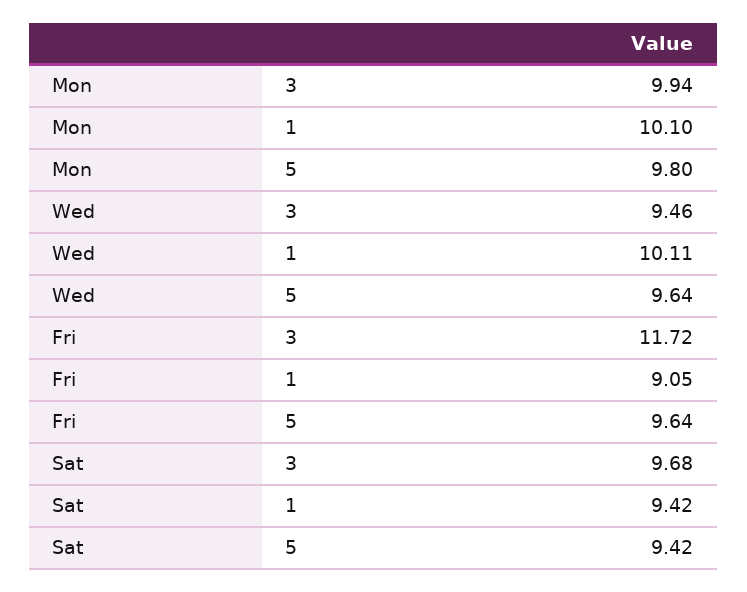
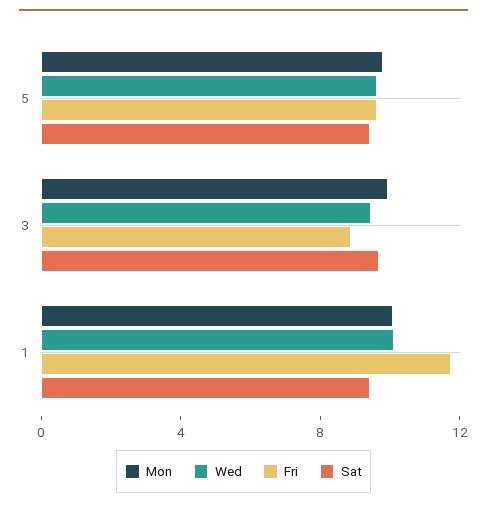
Fri, 3: 11.72 -> 9
Fri, 1: 9.05 -> 12

